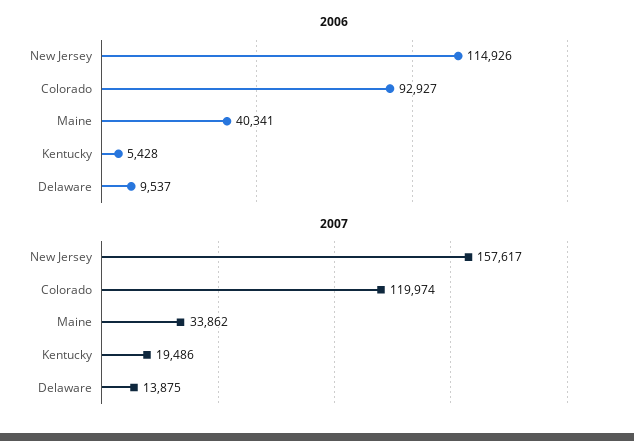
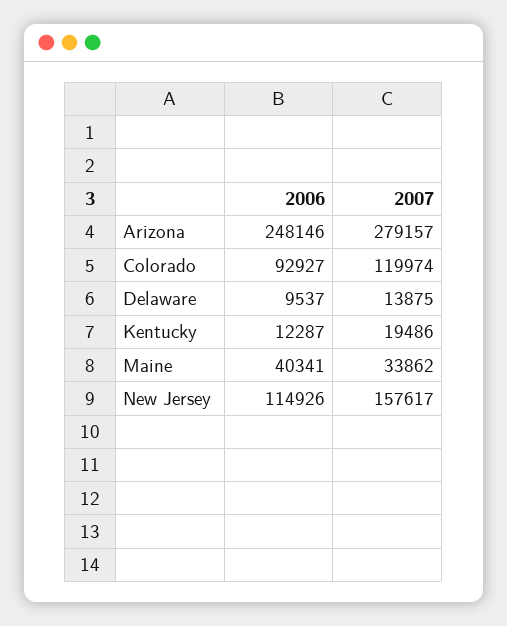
2006, Kentucky: 5428 -> 12287
2006, Arizona: none -> 248146
2007, Arizona: none -> 279157

